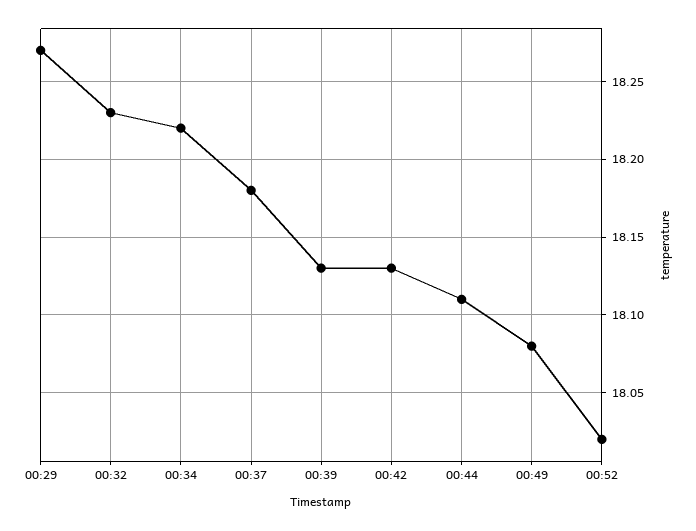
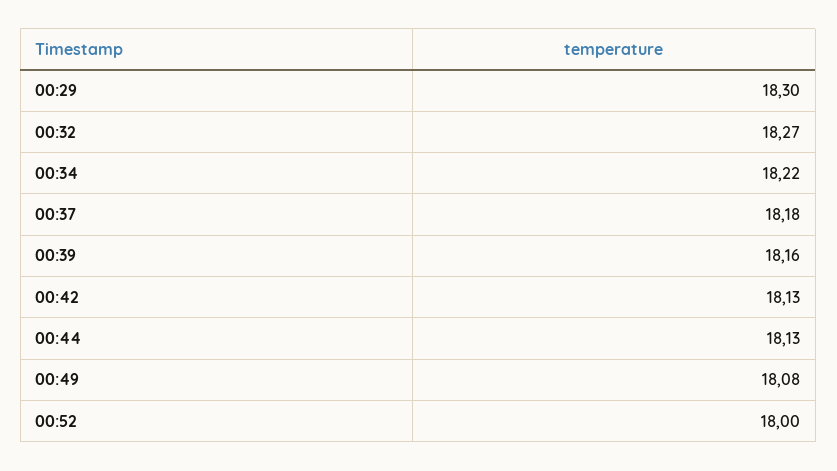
00:29: 18.27 -> 18.3
00:32: 18.23 -> 18.27
00:39: 18.13 -> 18.16
00:44: 18.11 -> 18.13
00:52: 18.02 -> 18

